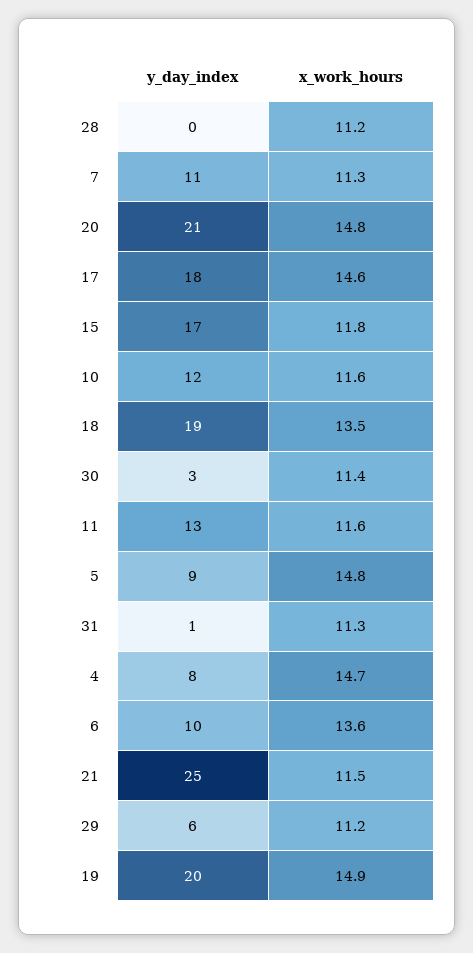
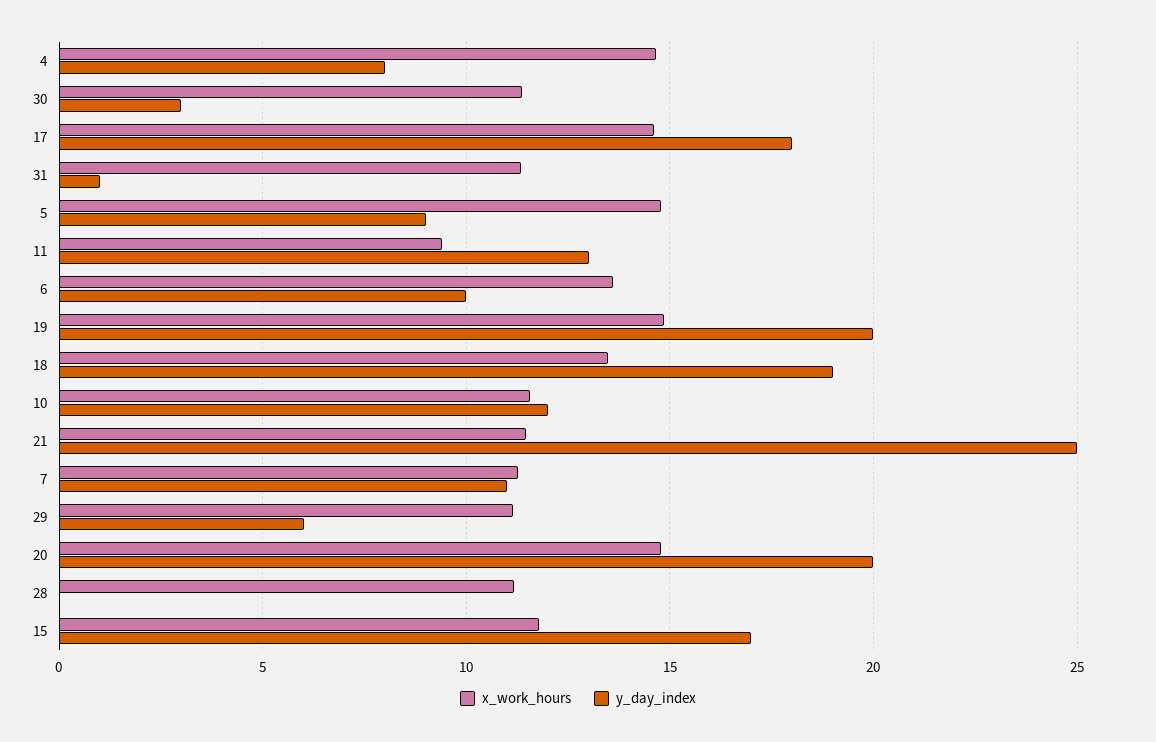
y_day_index, 20: 21 -> 20
x_work_hours, 11: 11.6 -> 9.5

